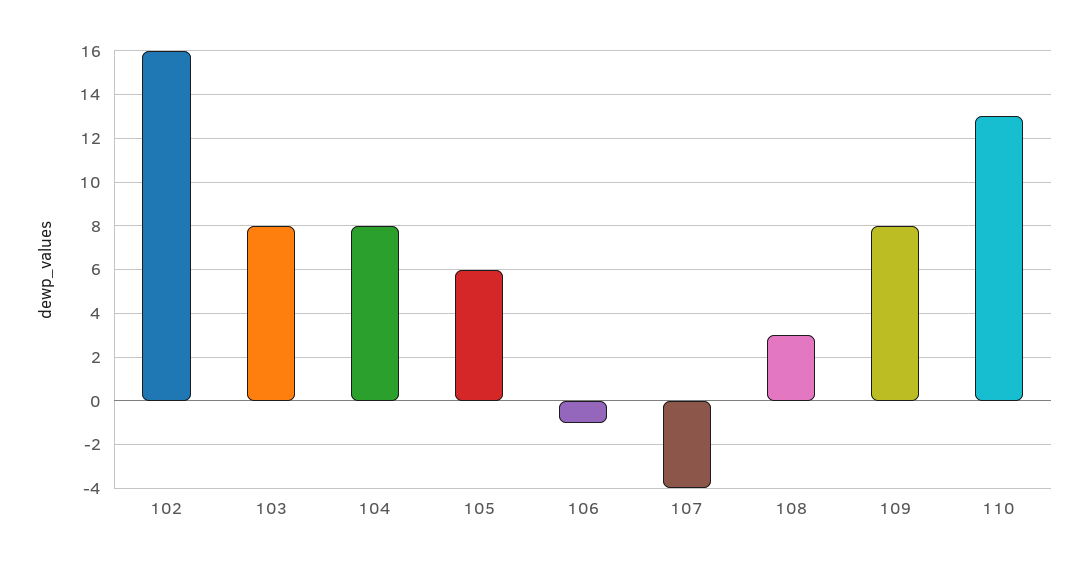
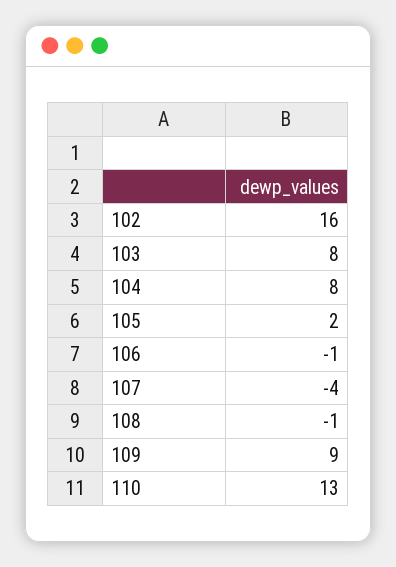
105: 6 -> 2
108: 3 -> -1
109: 8 -> 9

